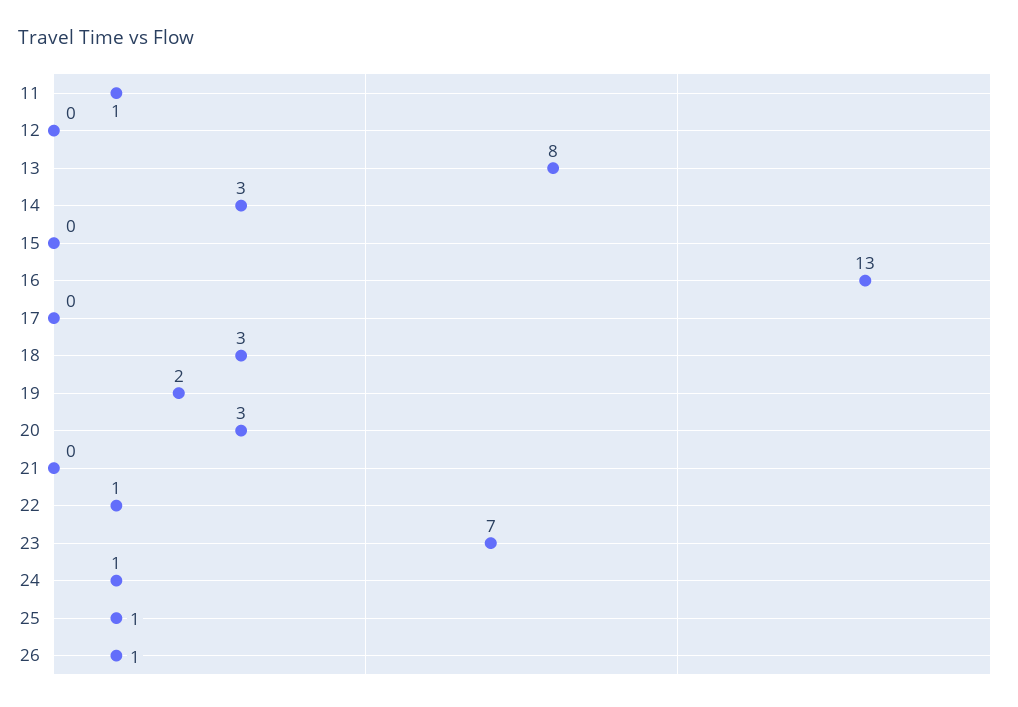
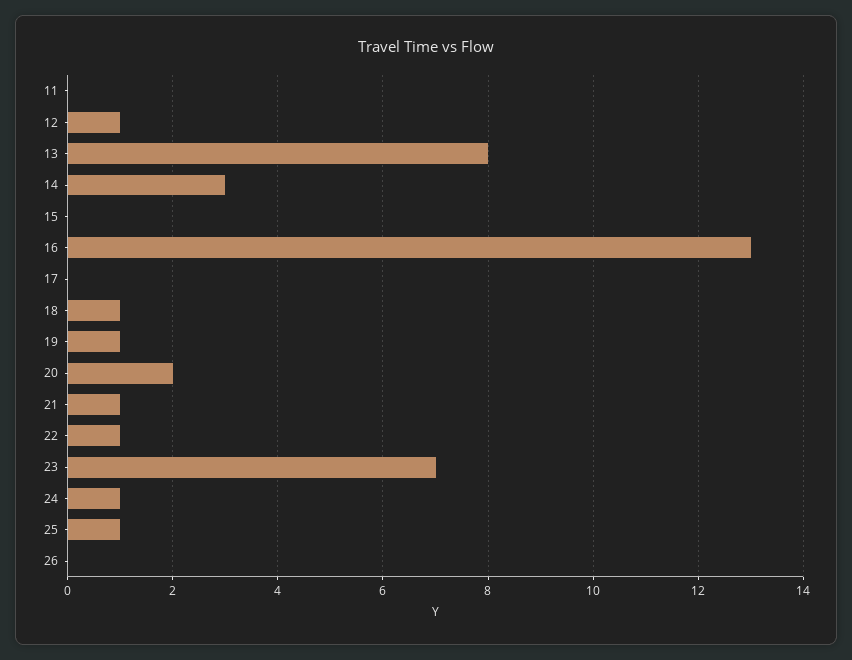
11: 1 -> 0
12: 0 -> 1
18: 3 -> 1
19: 2 -> 1
20: 3 -> 2
21: 0 -> 1
26: 1 -> 0

